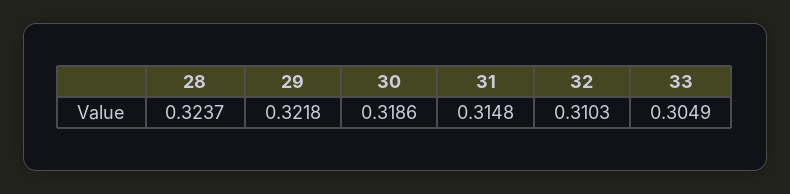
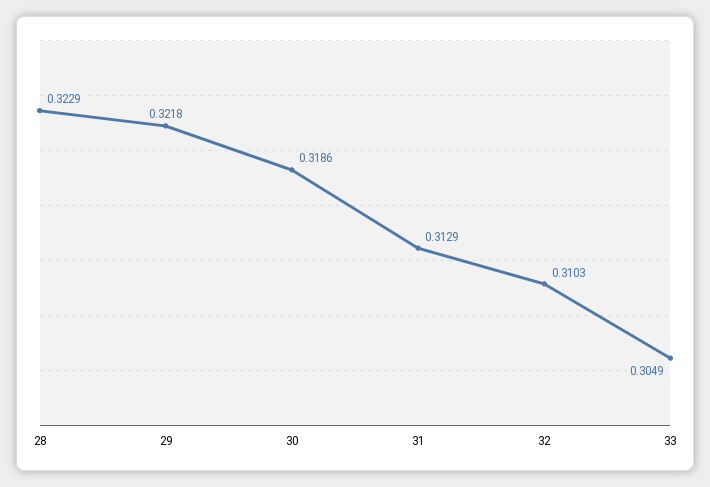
28: 0.3237 -> 0.3229
31: 0.3148 -> 0.3129

